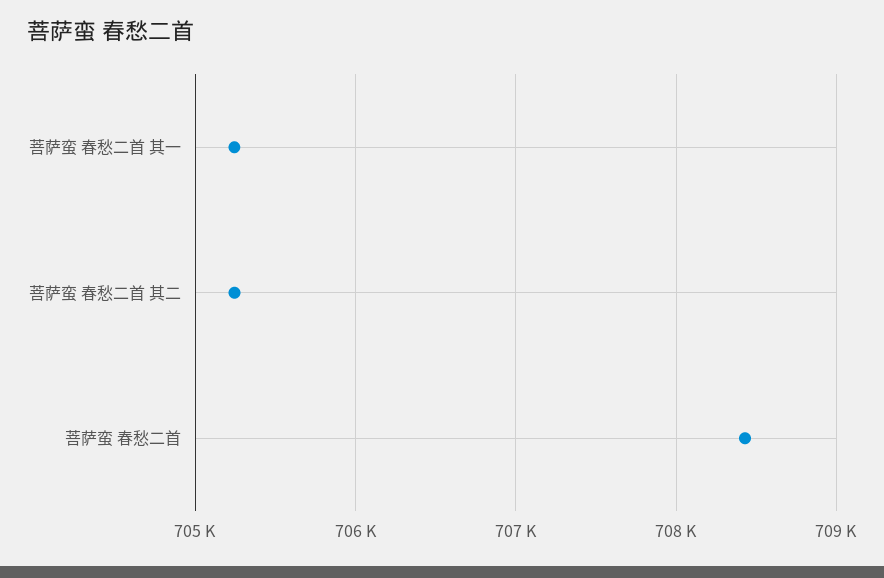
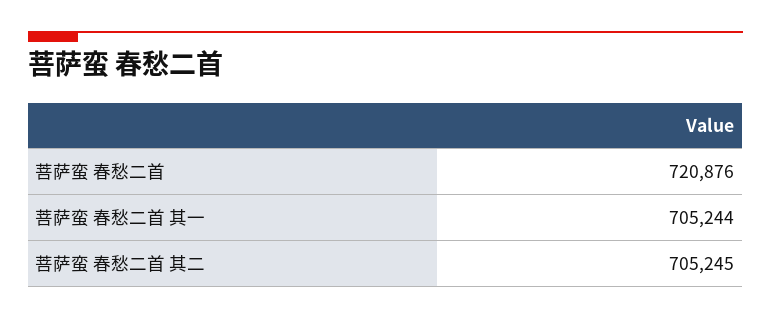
菩萨蛮 春愁二首: 708400 -> 720876

